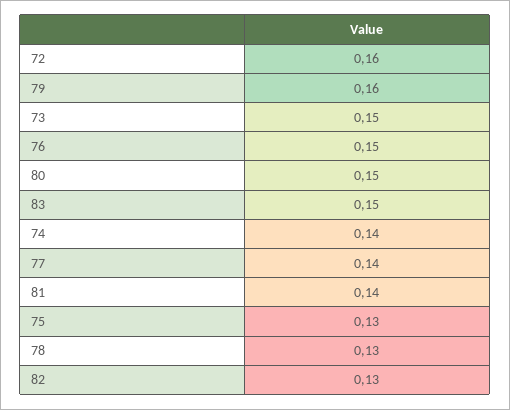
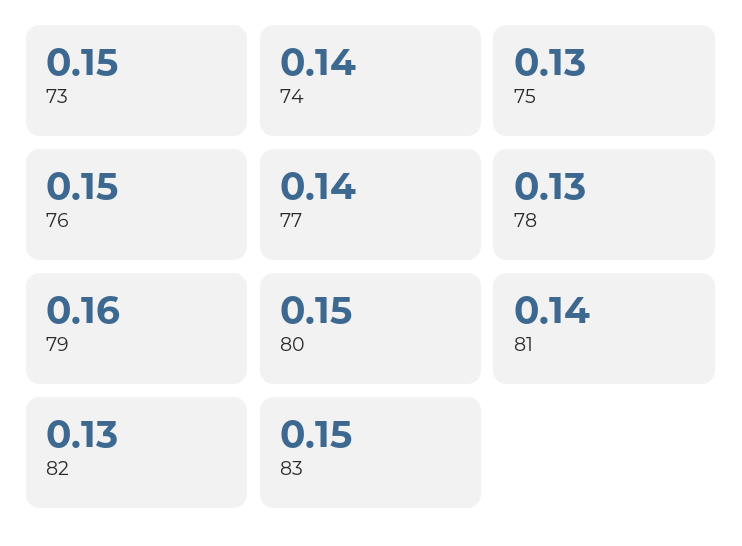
72: 0.16 -> none

